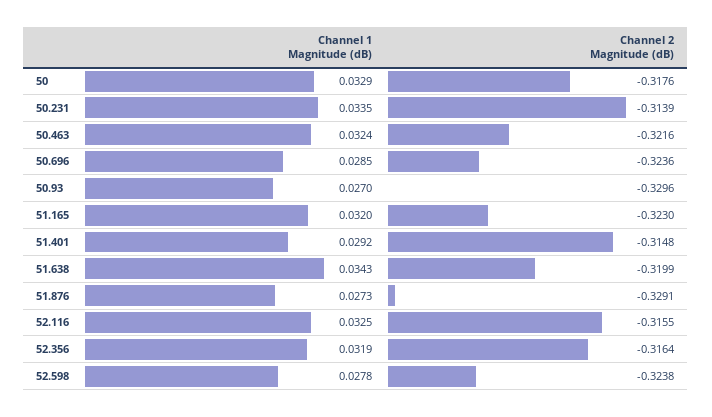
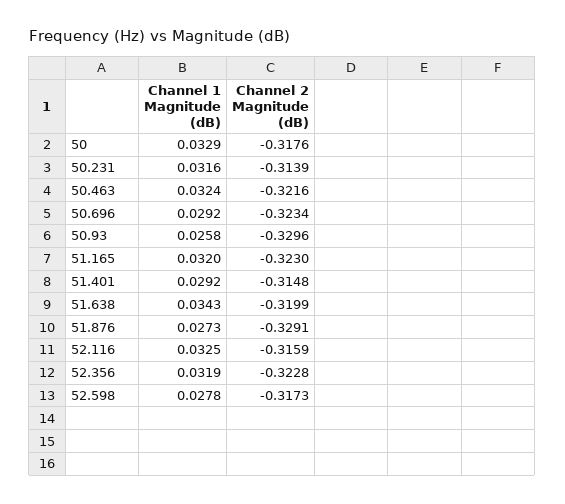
Channel 1 Magnitude (dB), 50.231: 0.0335 -> 0.0316
Channel 1 Magnitude (dB), 50.696: 0.0285 -> 0.0292
Channel 2 Magnitude (dB), 50.696: -0.3236 -> -0.3234
Channel 1 Magnitude (dB), 50.93: 0.027 -> 0.0258
Channel 2 Magnitude (dB), 52.116: -0.3155 -> -0.3159
Channel 2 Magnitude (dB), 52.356: -0.3164 -> -0.3228
Channel 2 Magnitude (dB), 52.598: -0.3238 -> -0.3173

